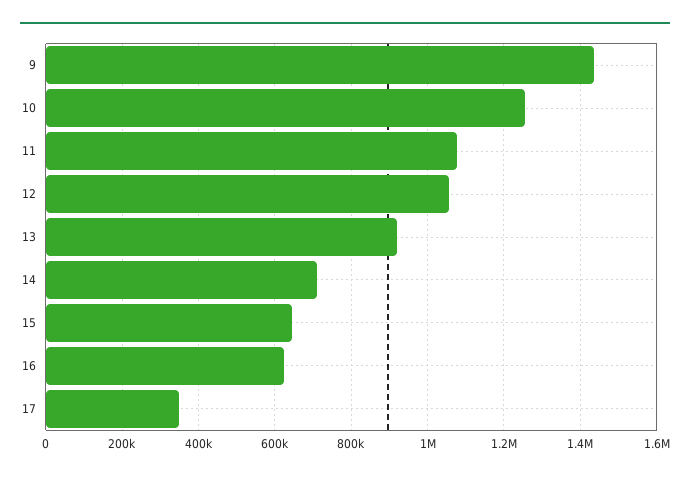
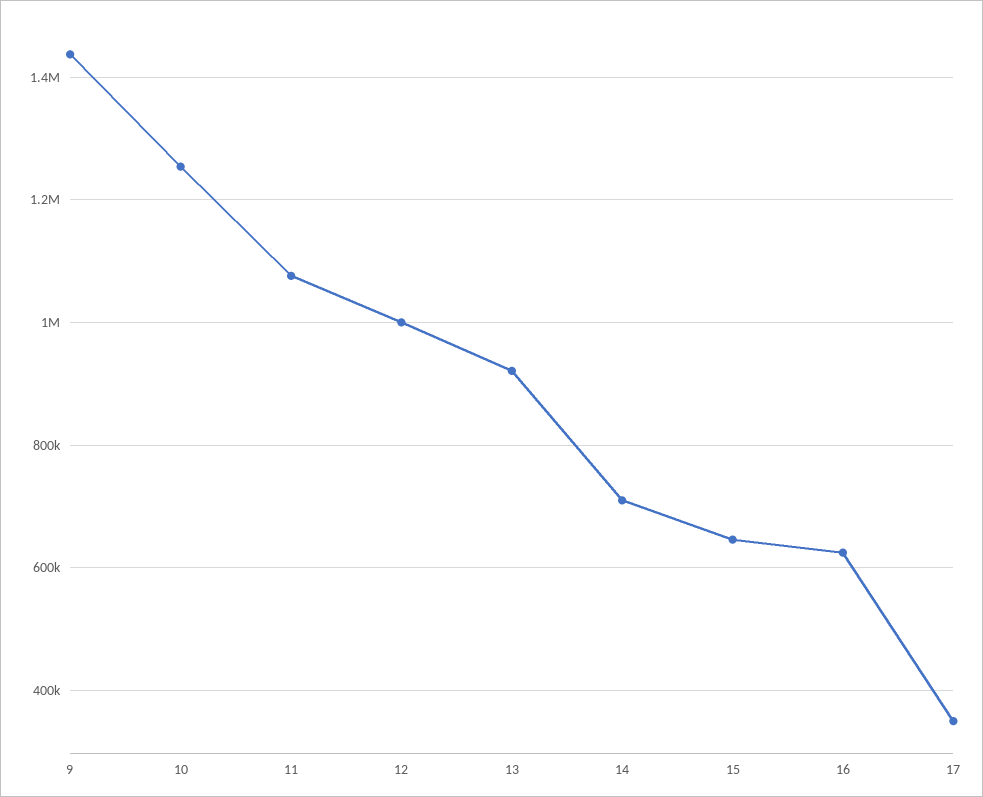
12: 1060000 -> 1000000

